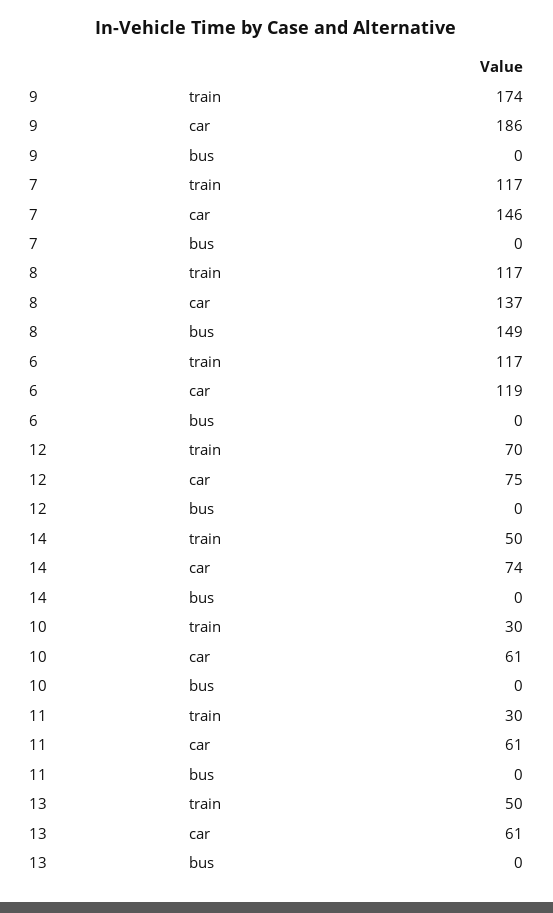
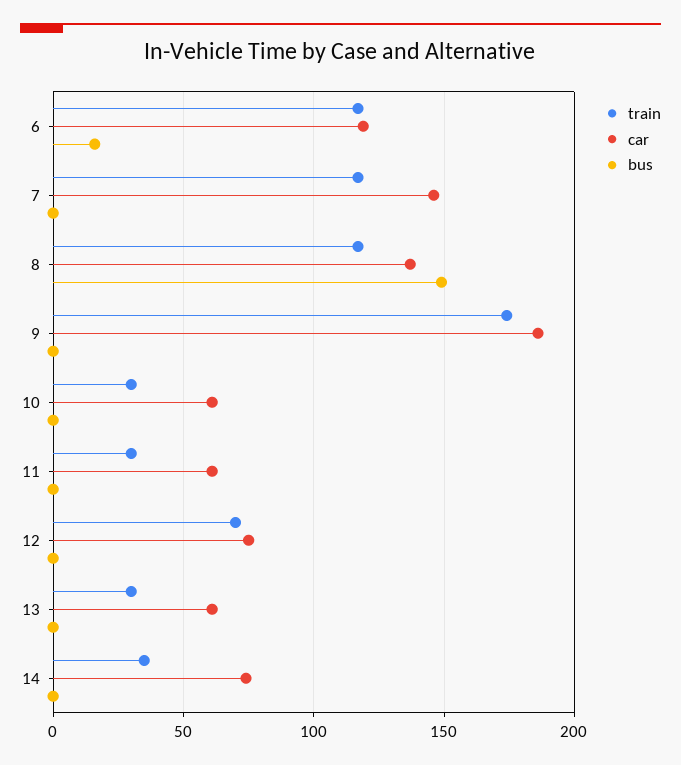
bus, 6: 0 -> 15
train, 14: 50 -> 35
train, 13: 50 -> 30

